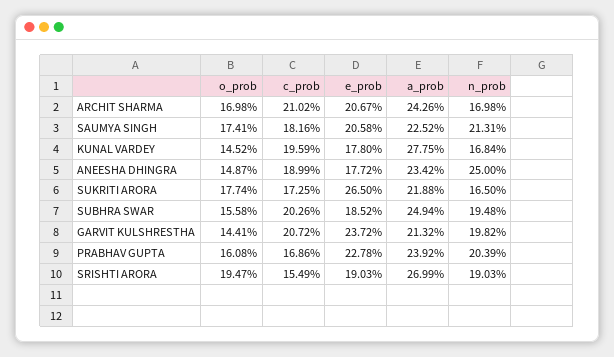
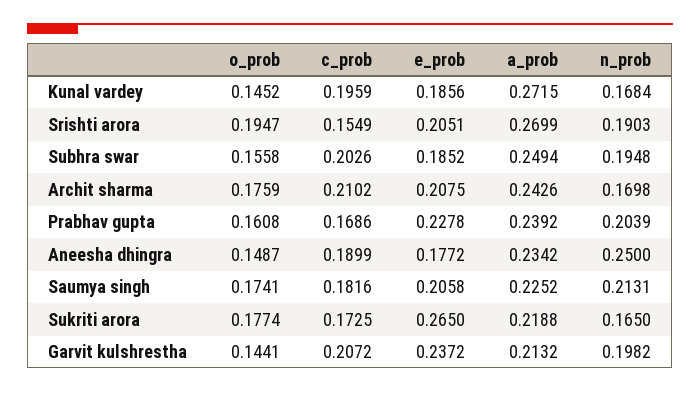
o_prob, ARCHIT SHARMA: 0.1698 -> 0.1759
e_prob, ARCHIT SHARMA: 0.2067 -> 0.2075
e_prob, KUNAL VARDEY: 0.178 -> 0.1856
a_prob, KUNAL VARDEY: 0.2775 -> 0.2715
e_prob, SRISHTI ARORA: 0.1903 -> 0.2051

